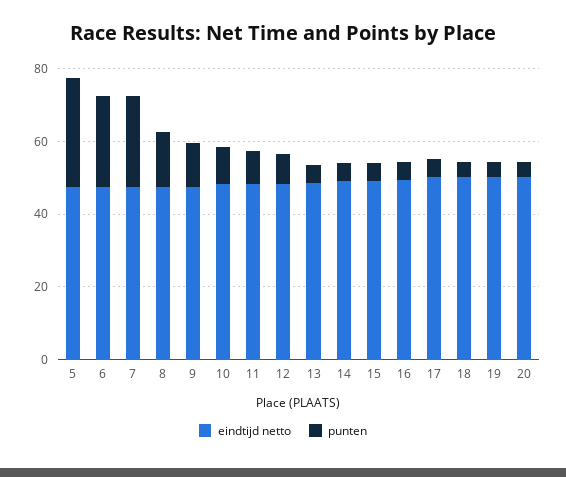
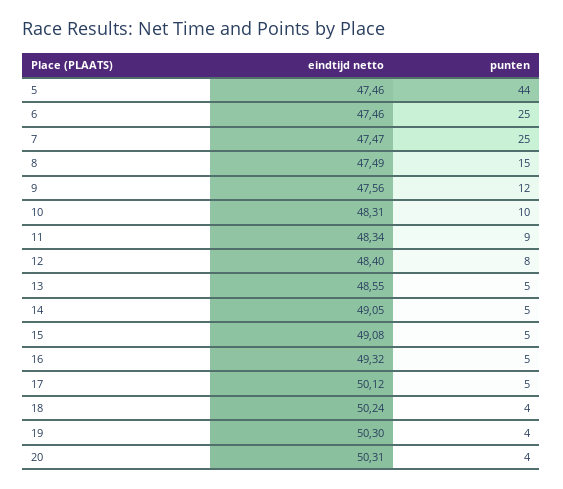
punten, 5: 30 -> 44

